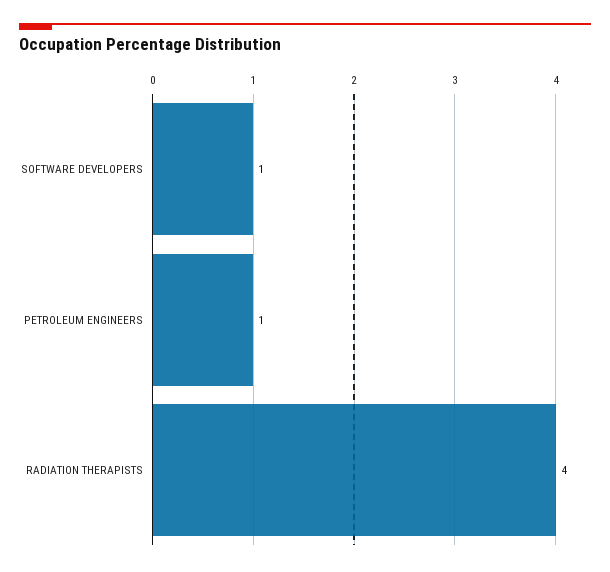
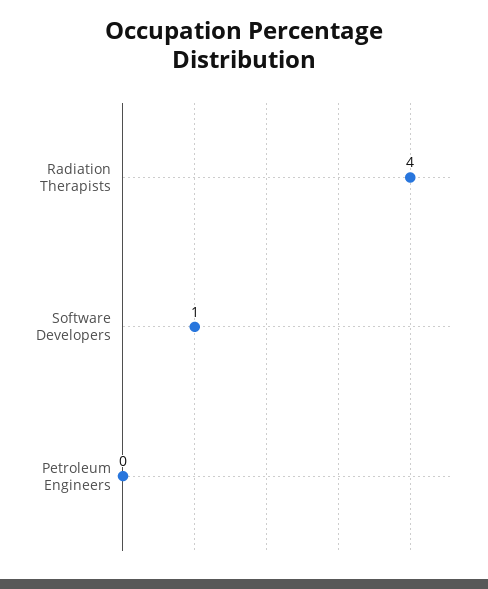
PETROLEUM ENGINEERS: 1 -> 0

